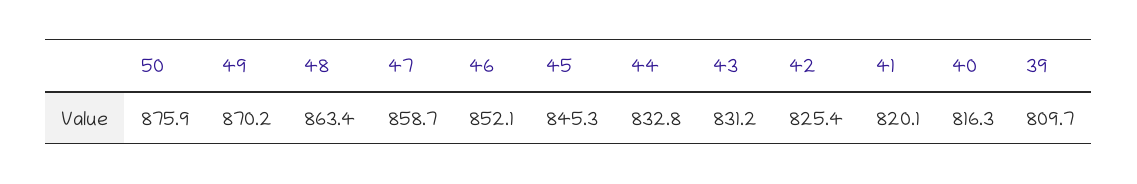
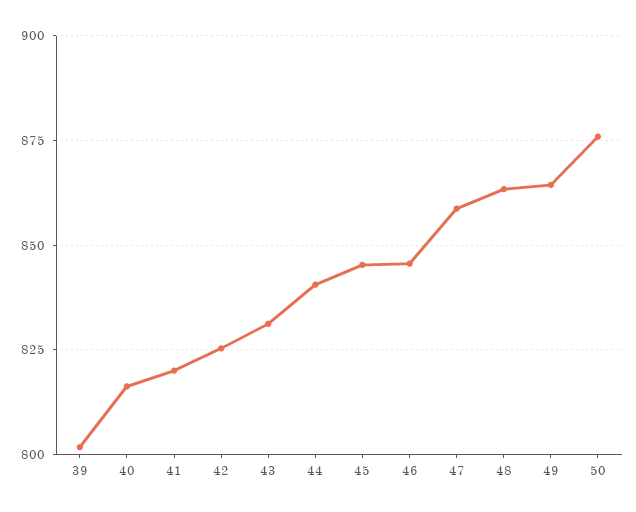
49: 870.2 -> 865
46: 852.1 -> 845
44: 832.8 -> 840
39: 809.7 -> 802.5

